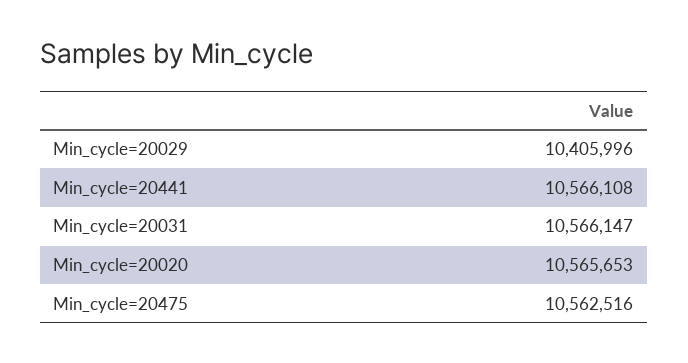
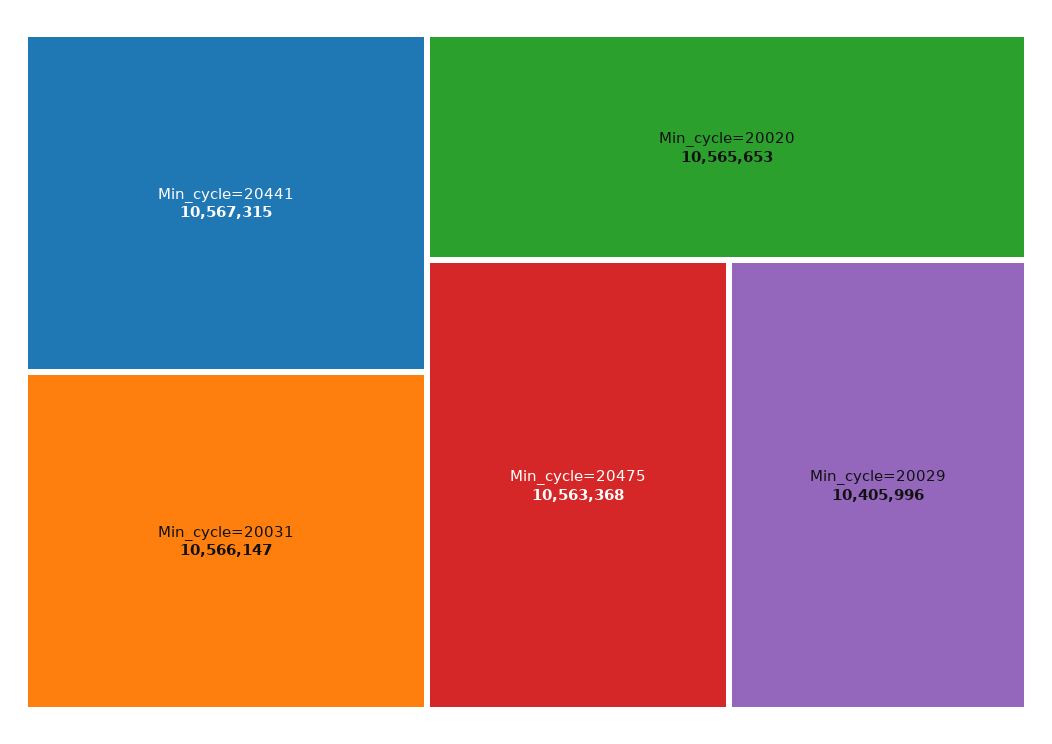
Min_cycle=20441: 10566108 -> 10567315
Min_cycle=20475: 10562516 -> 10563368

